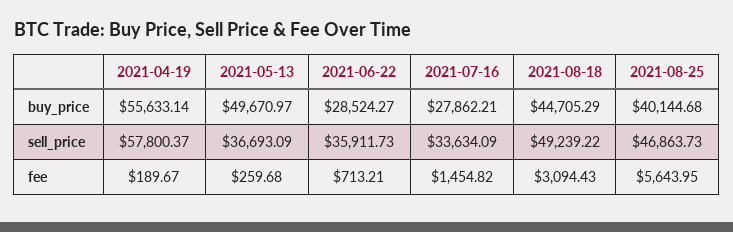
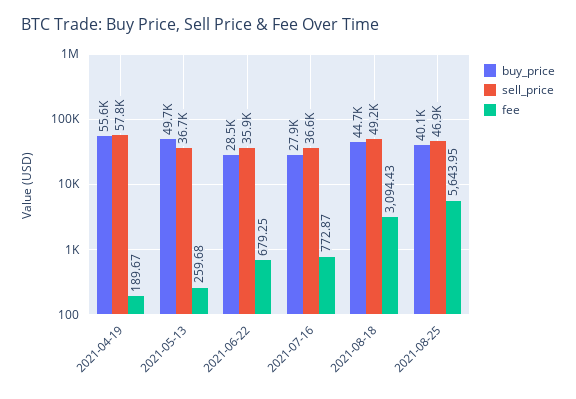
sell_price, 2021-07-16: 33634.09 -> 36600
fee, 2021-06-22: 713.21 -> 679.25
fee, 2021-07-16: 1454.82 -> 772.87

